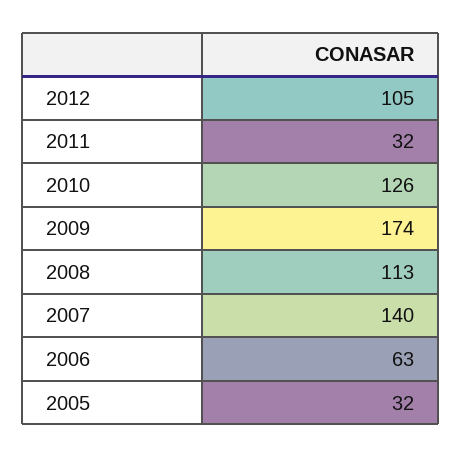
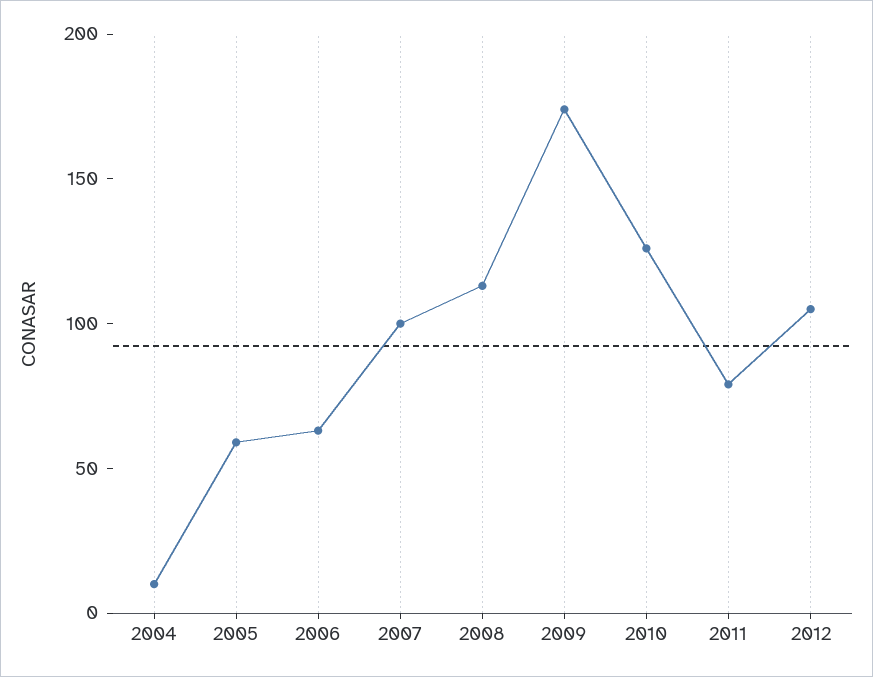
2011: 32 -> 80
2007: 140 -> 100
2005: 32 -> 60
2004: none -> 10

